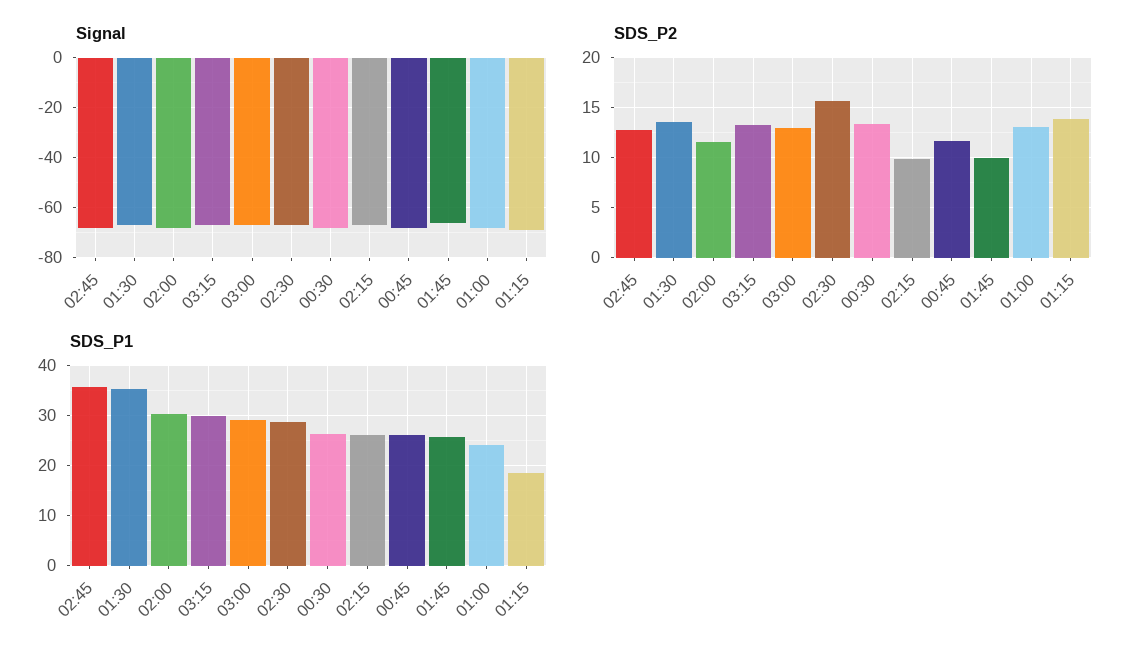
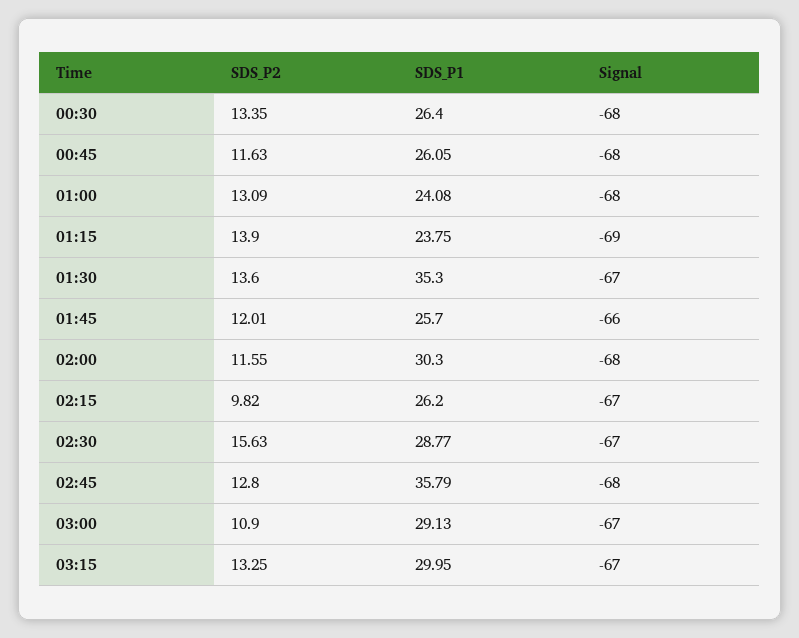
SDS_P2, 03:00: 13 -> 10.9
SDS_P2, 01:45: 10 -> 12.01
SDS_P1, 01:15: 18 -> 23.75

